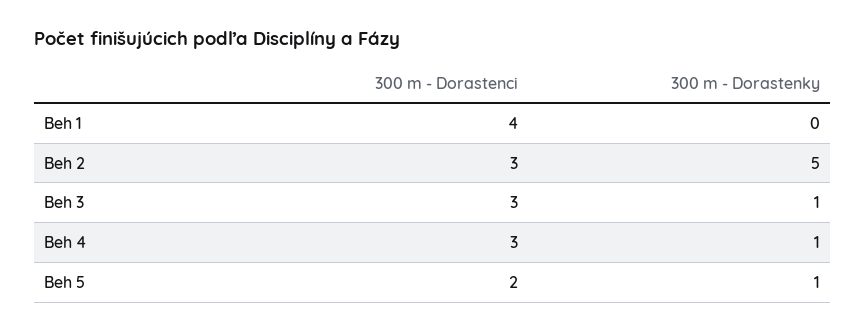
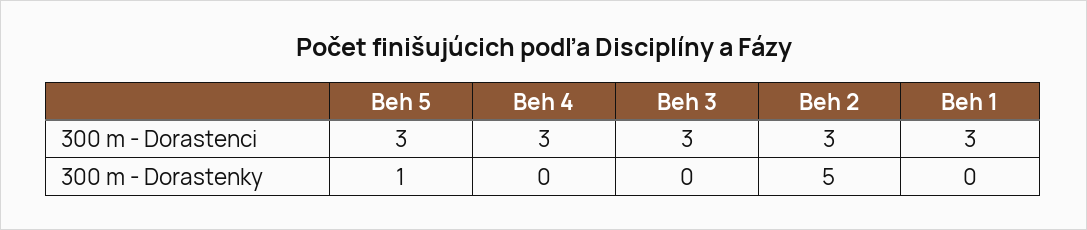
300 m - Dorastenci, Beh 1: 4 -> 3
300 m - Dorastenky, Beh 3: 1 -> 0
300 m - Dorastenky, Beh 4: 1 -> 0
300 m - Dorastenci, Beh 5: 2 -> 3

